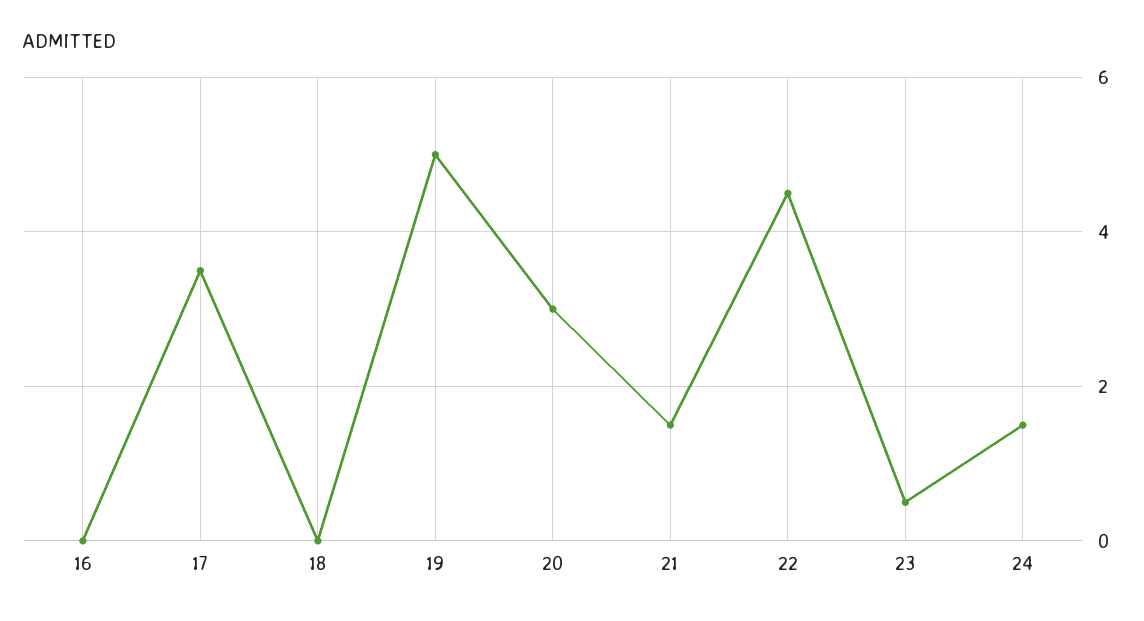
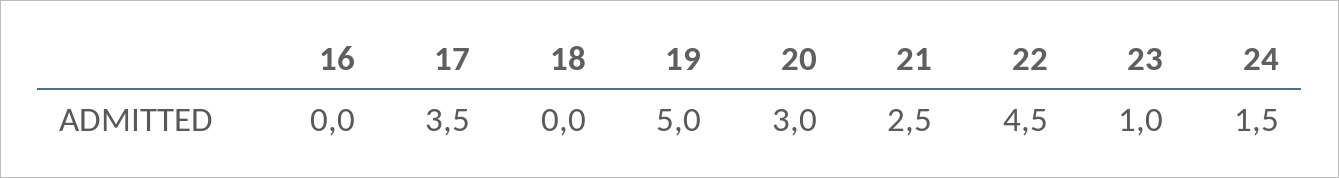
21: 1.5 -> 2.5
23: 0.5 -> 1

